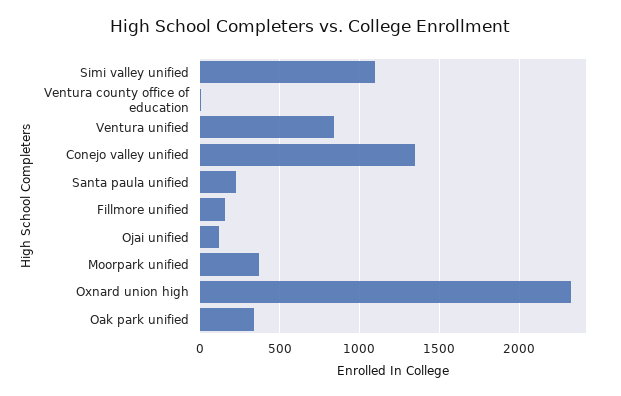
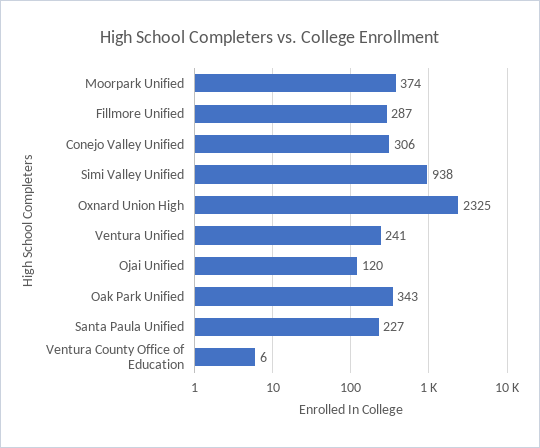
Simi valley unified: 1100 -> 938
Ventura unified: 850 -> 241
Conejo valley unified: 1350 -> 306
Fillmore unified: 150 -> 287

